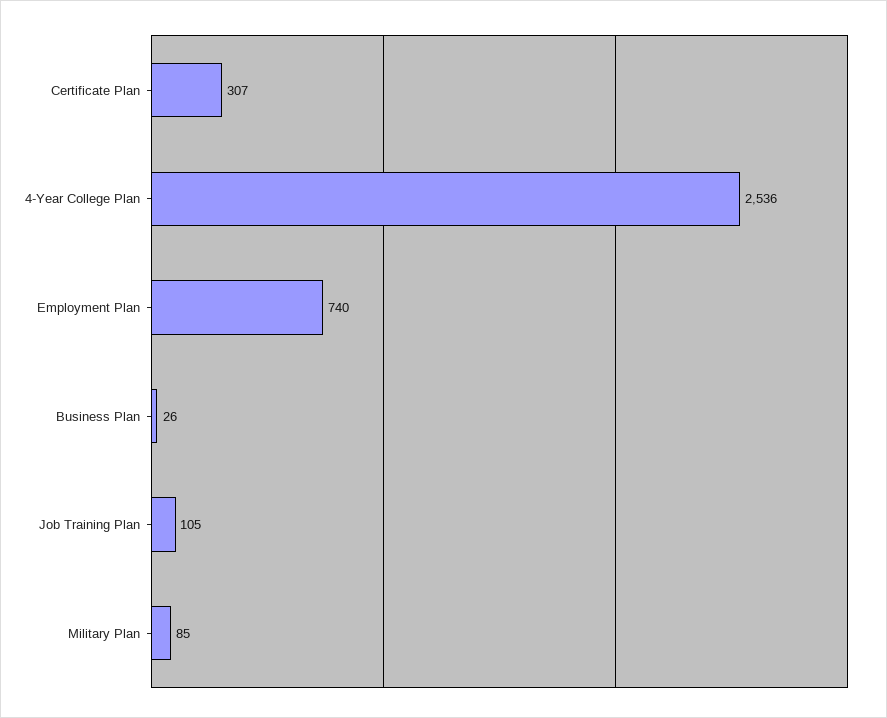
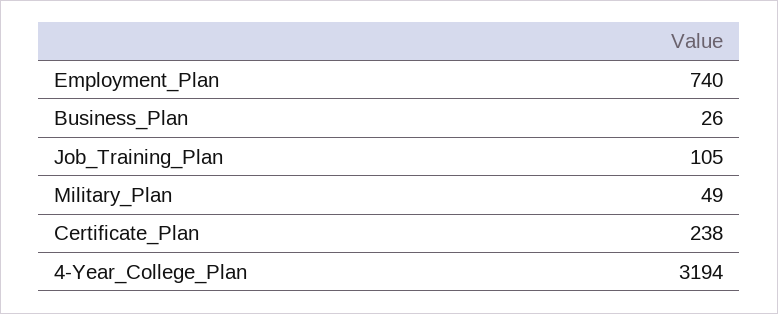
Certificate Plan: 307 -> 238
4-Year College Plan: 2536 -> 3194
Military Plan: 85 -> 49

